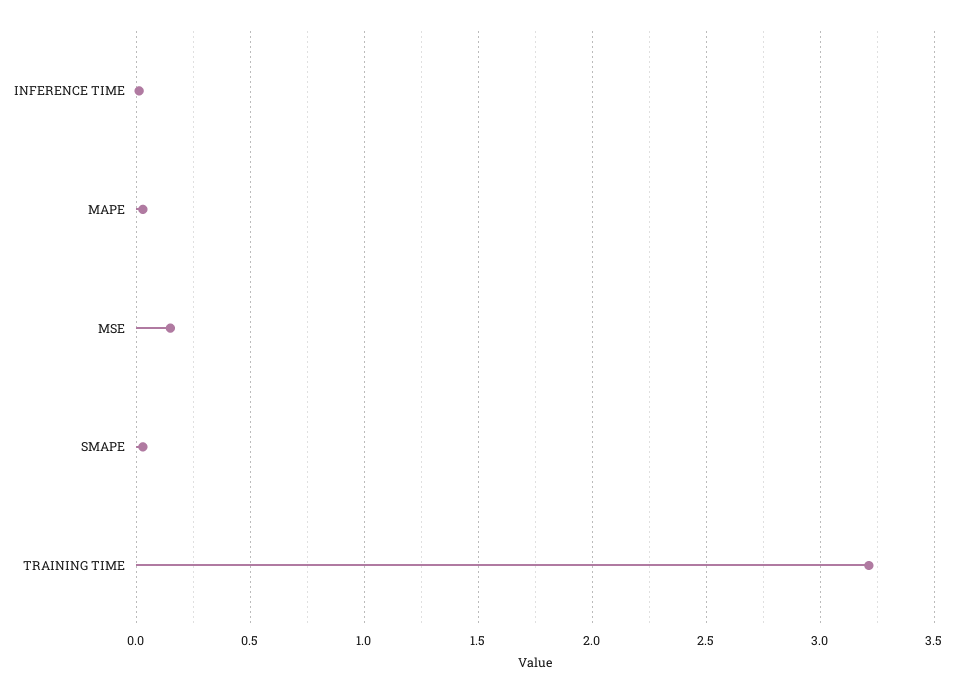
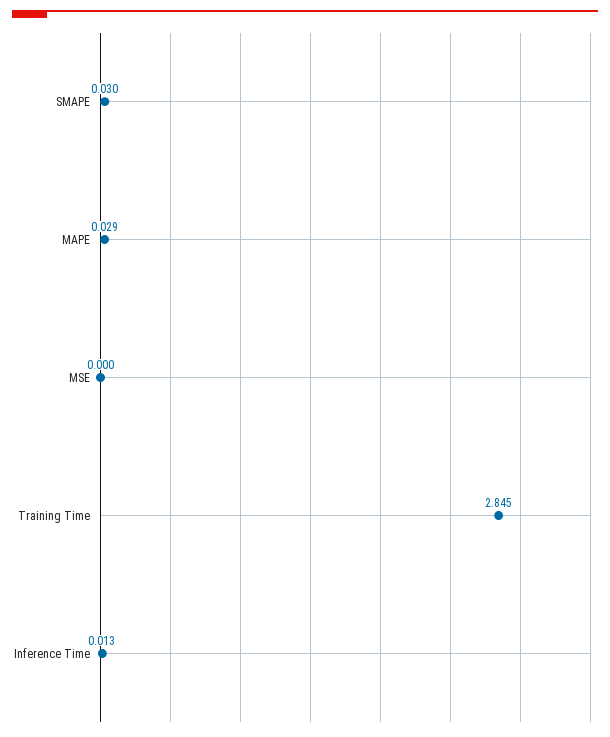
MSE: 0.15 -> 0
TRAINING TIME: 3.2 -> 2.845

